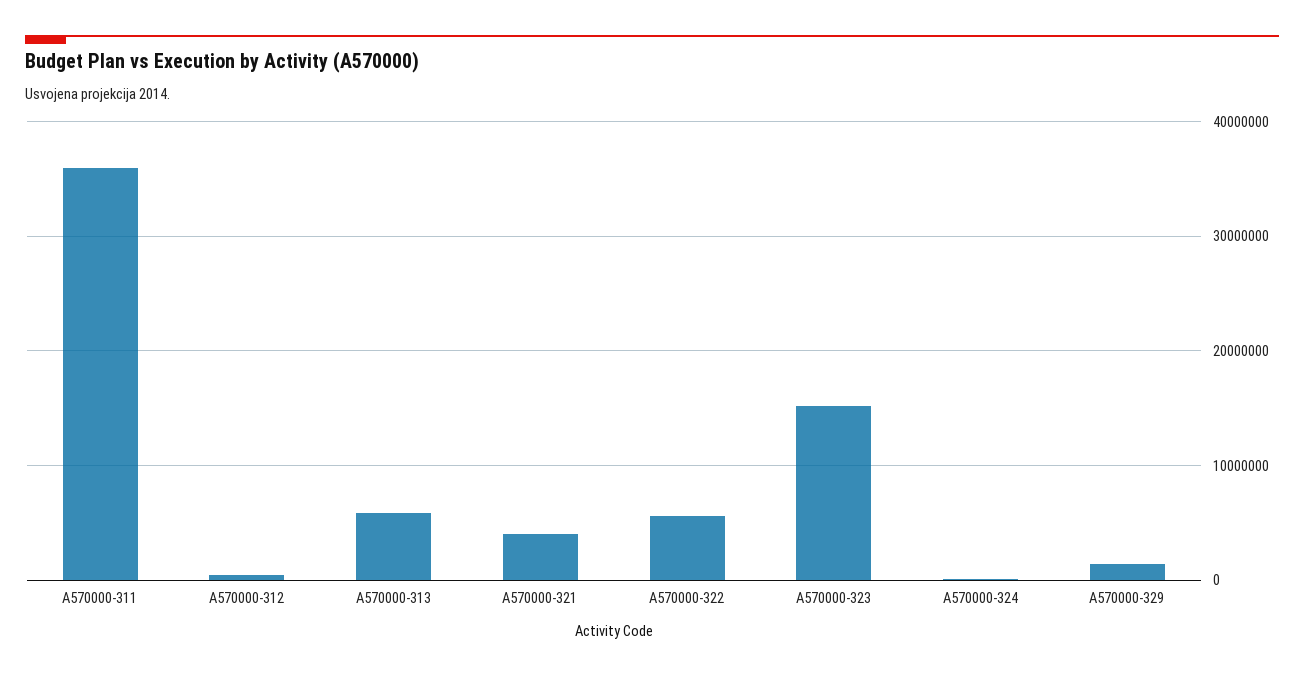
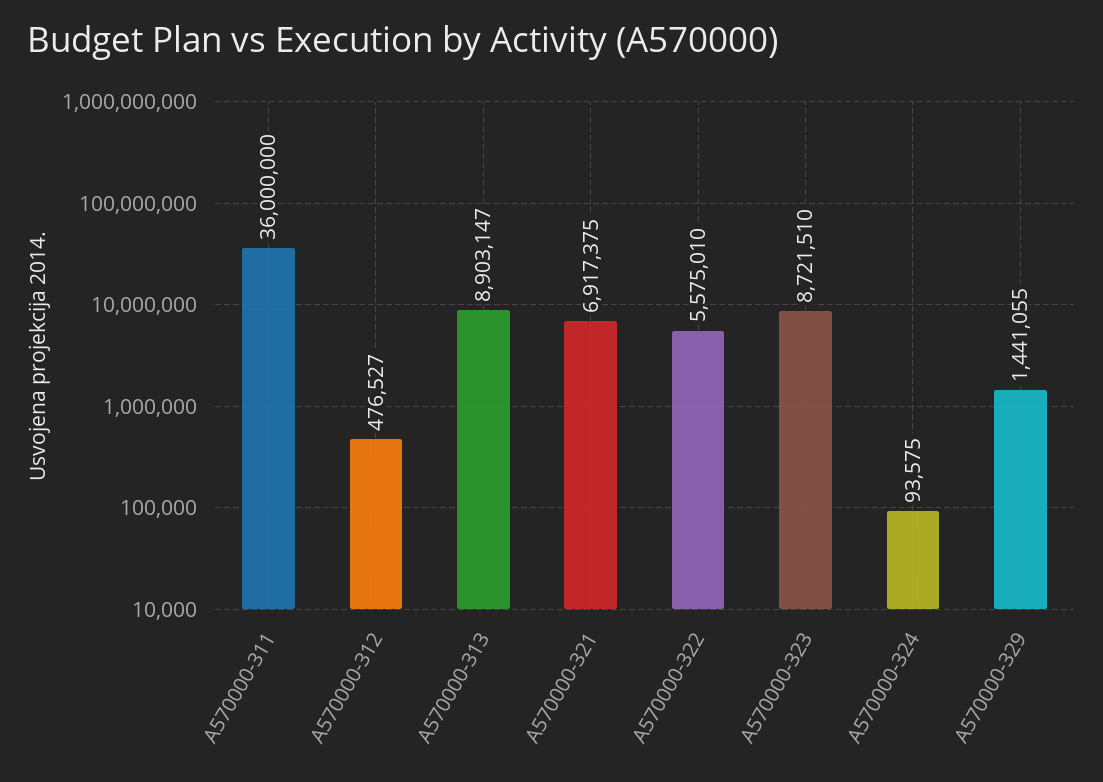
A570000-313: 6000000 -> 8903147
A570000-321: 4000000 -> 6917375
A570000-323: 15000000 -> 8721510

